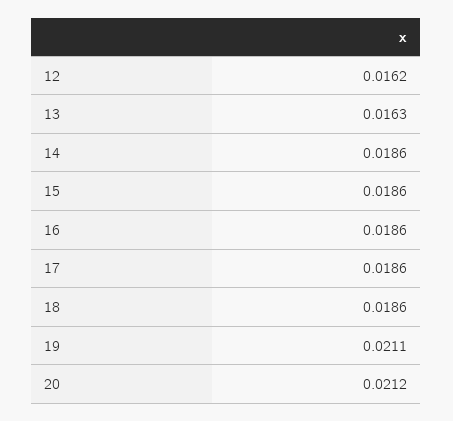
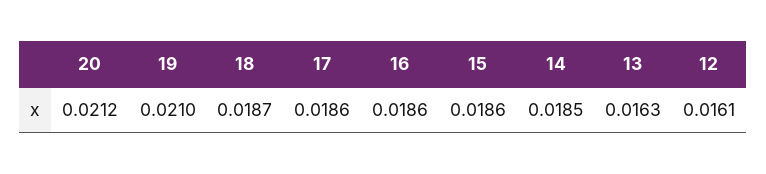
12: 0.0162 -> 0.0161
14: 0.0186 -> 0.0185
18: 0.0186 -> 0.0187
19: 0.0211 -> 0.021

